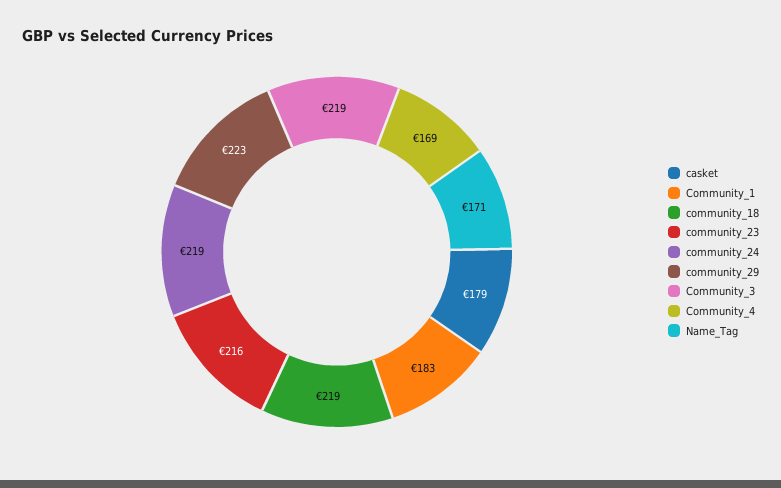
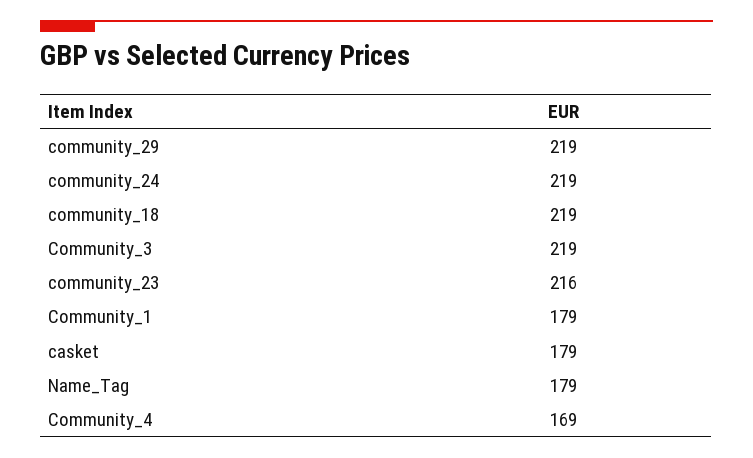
Community_1: 183 -> 179
community_29: 223 -> 219
Name_Tag: 171 -> 179

